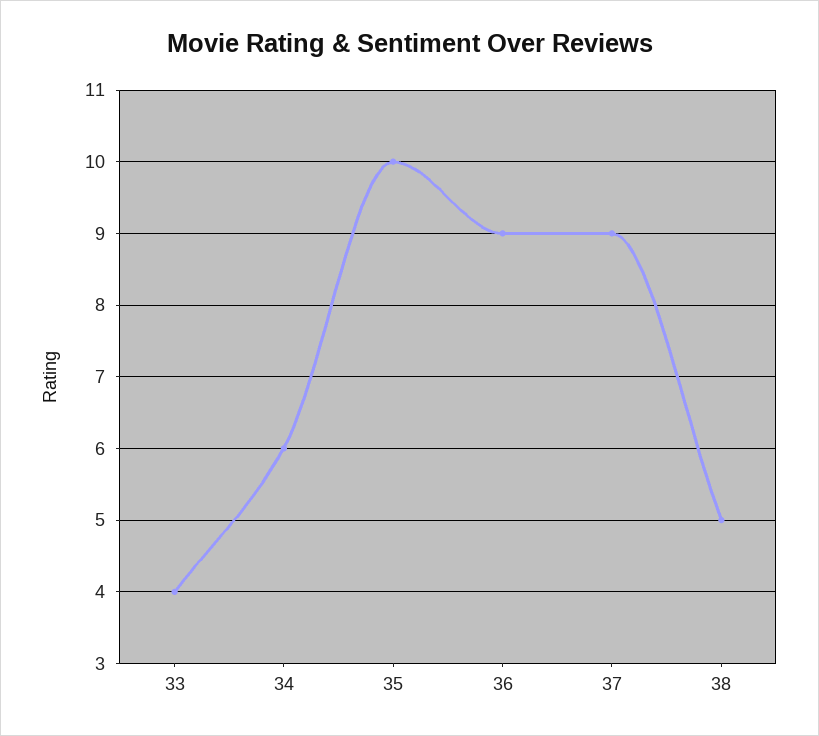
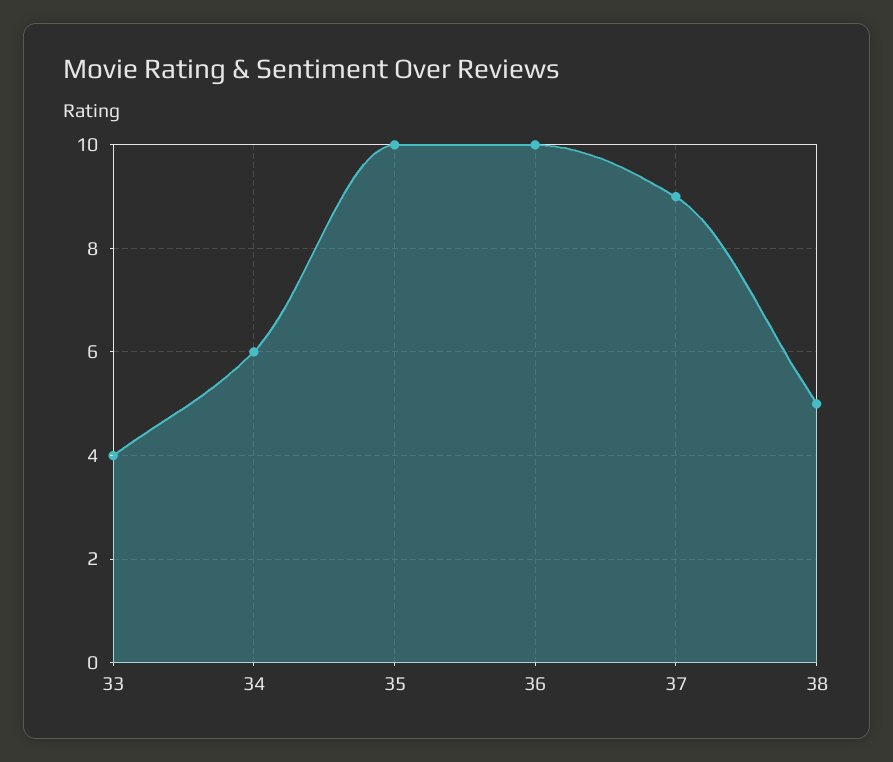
36: 9 -> 10

